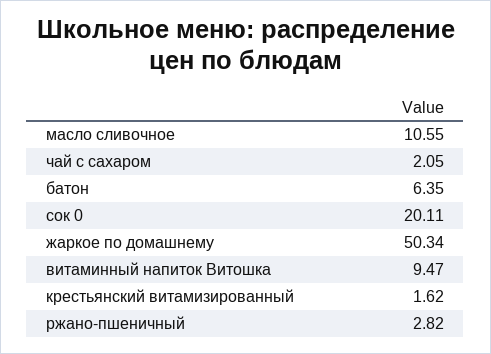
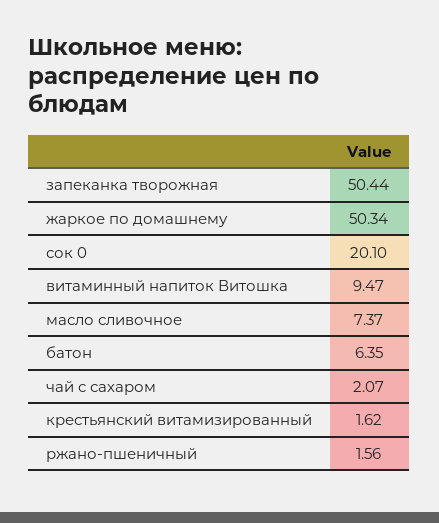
масло сливочное: 10.55 -> 7.37
чай с сахаром: 2.05 -> 2.07
сок 0: 20.11 -> 20.1
ржано-пшеничный: 2.82 -> 1.56
запеканка творожная: none -> 50.44

